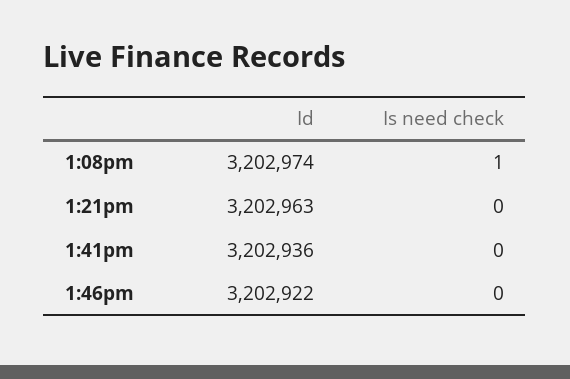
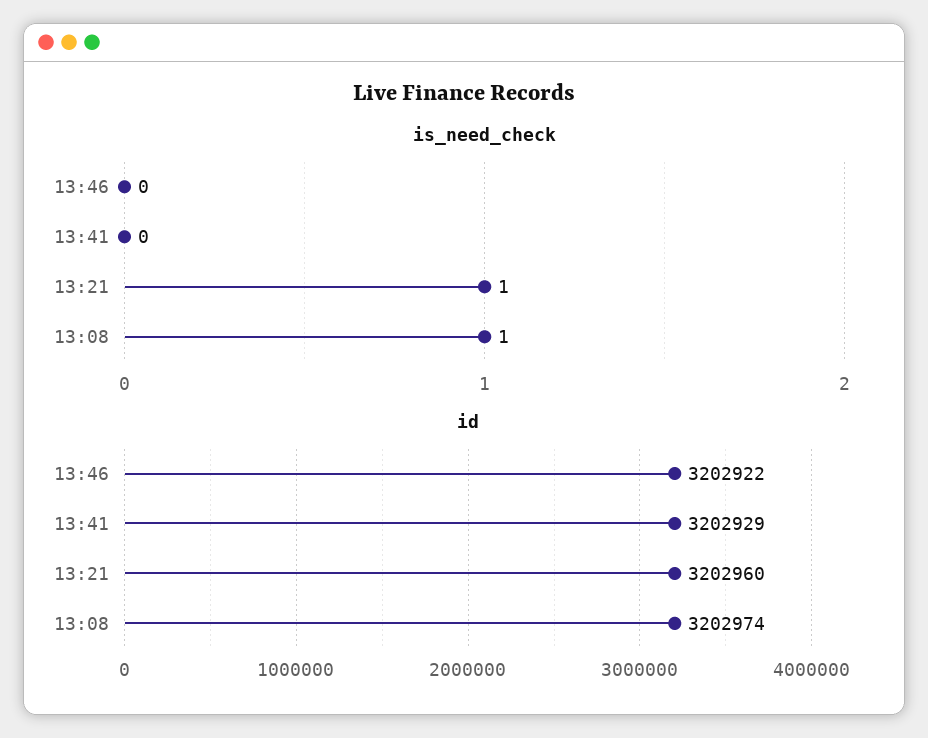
Id, 1:21pm: 3202963 -> 3202960
Is need check, 1:21pm: 0 -> 1
Id, 1:41pm: 3202936 -> 3202929

